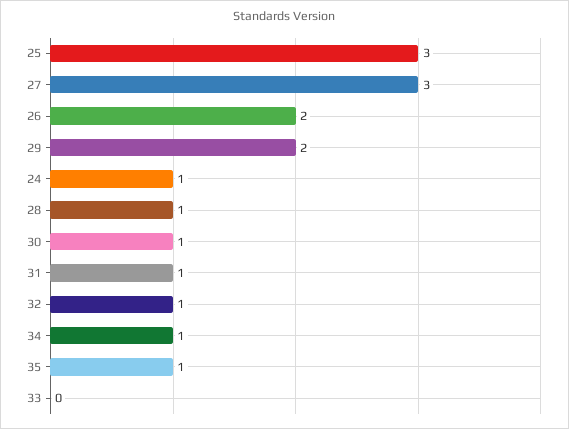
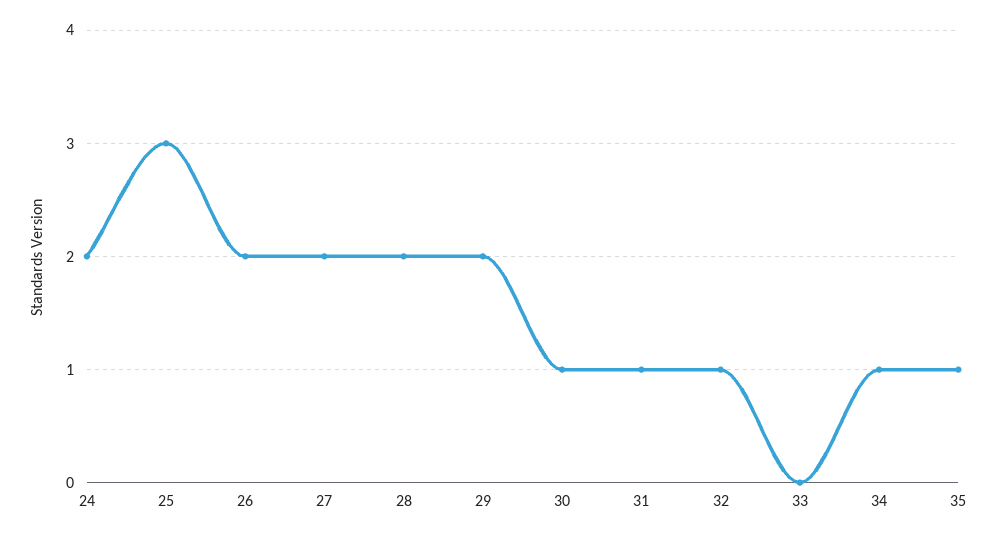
27: 3 -> 2
24: 1 -> 2
28: 1 -> 2

